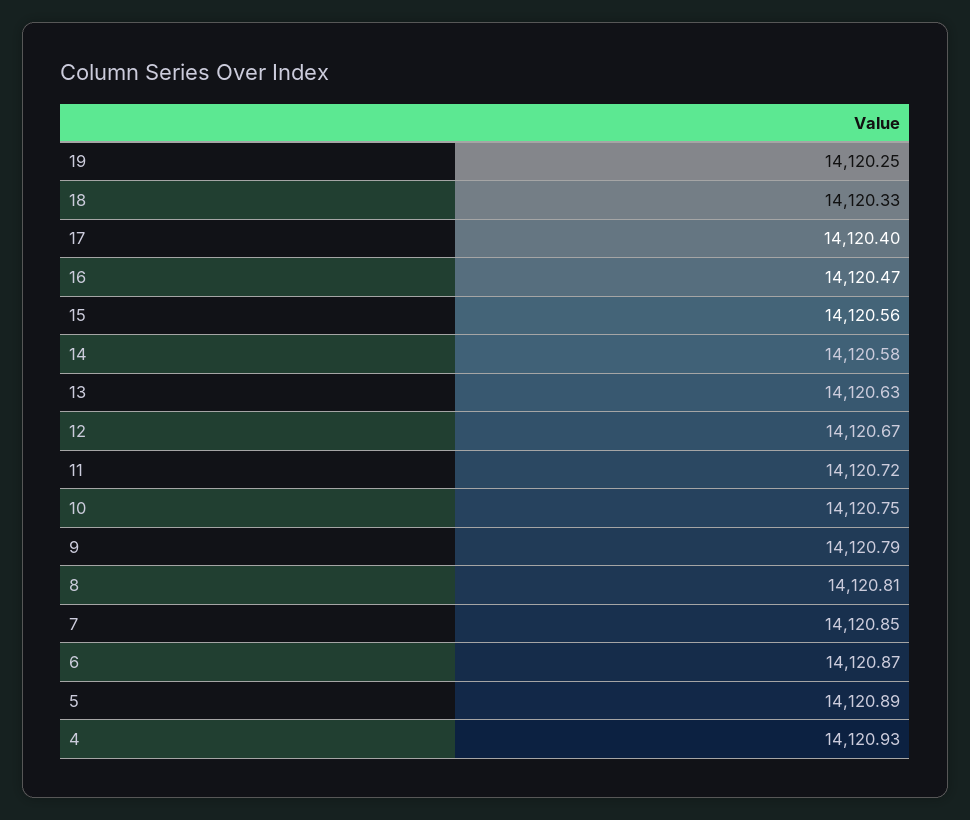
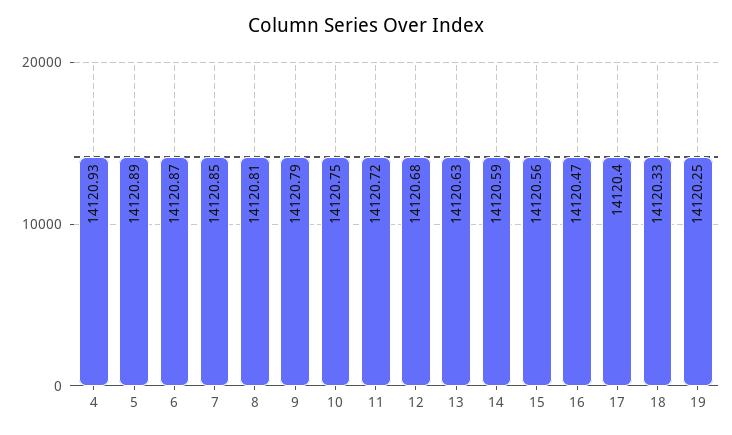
14: 14120.58 -> 14120.59
12: 14120.67 -> 14120.68

